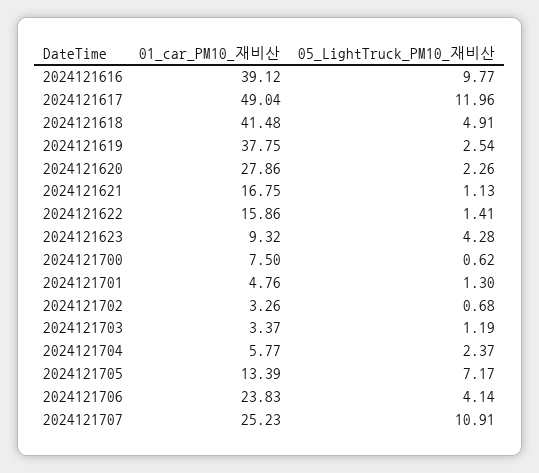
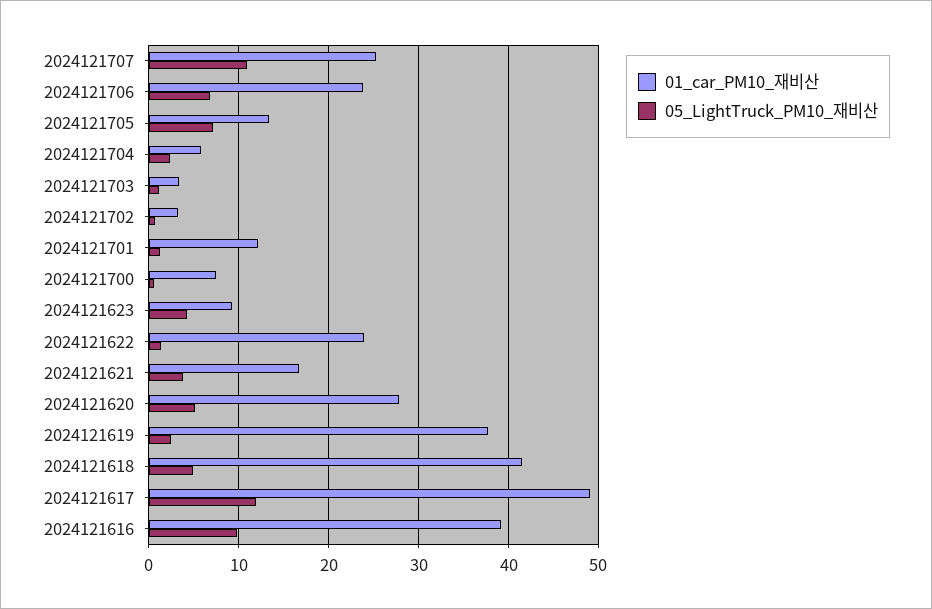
05_LightTruck_PM10_재비산, 2024121620: 2.26 -> 5
05_LightTruck_PM10_재비산, 2024121621: 1.13 -> 4
01_car_PM10_재비산, 2024121622: 15.86 -> 24
01_car_PM10_재비산, 2024121701: 4.76 -> 12
05_LightTruck_PM10_재비산, 2024121706: 4.14 -> 7

